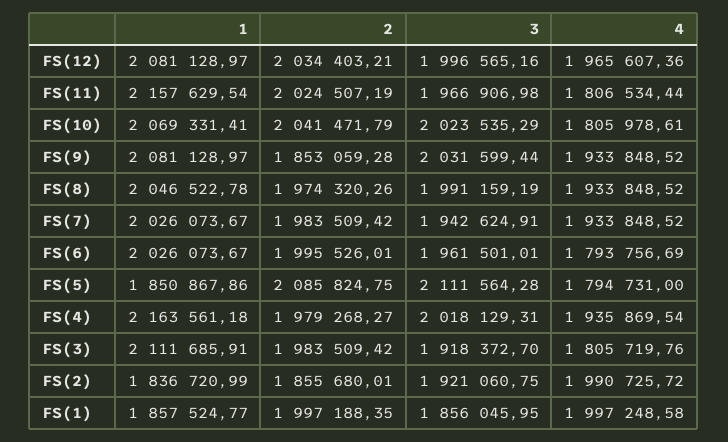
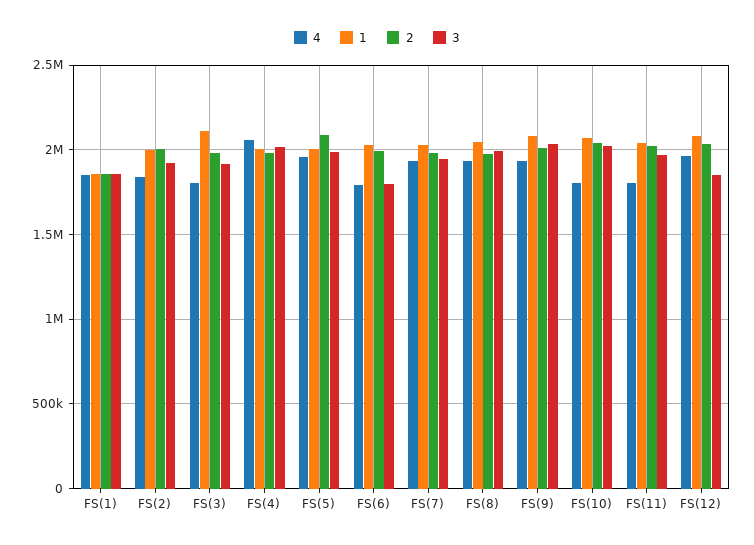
3, FS(12): 1996565.16 -> 1850000
1, FS(11): 2157629.54 -> 2050000
2, FS(9): 1853059.28 -> 2000000
3, FS(6): 1961501.01 -> 1800000
1, FS(5): 1850867.86 -> 2000000
3, FS(5): 2111564.28 -> 2000000
4, FS(5): 1794731 -> 1950000
1, FS(4): 2163561.18 -> 2000000
4, FS(4): 1935869.54 -> 2050000
1, FS(2): 1836720.99 -> 2000000
2, FS(2): 1855680.01 -> 2000000
4, FS(2): 1990725.72 -> 1850000
2, FS(1): 1997188.35 -> 1850000
4, FS(1): 1997248.58 -> 1850000

